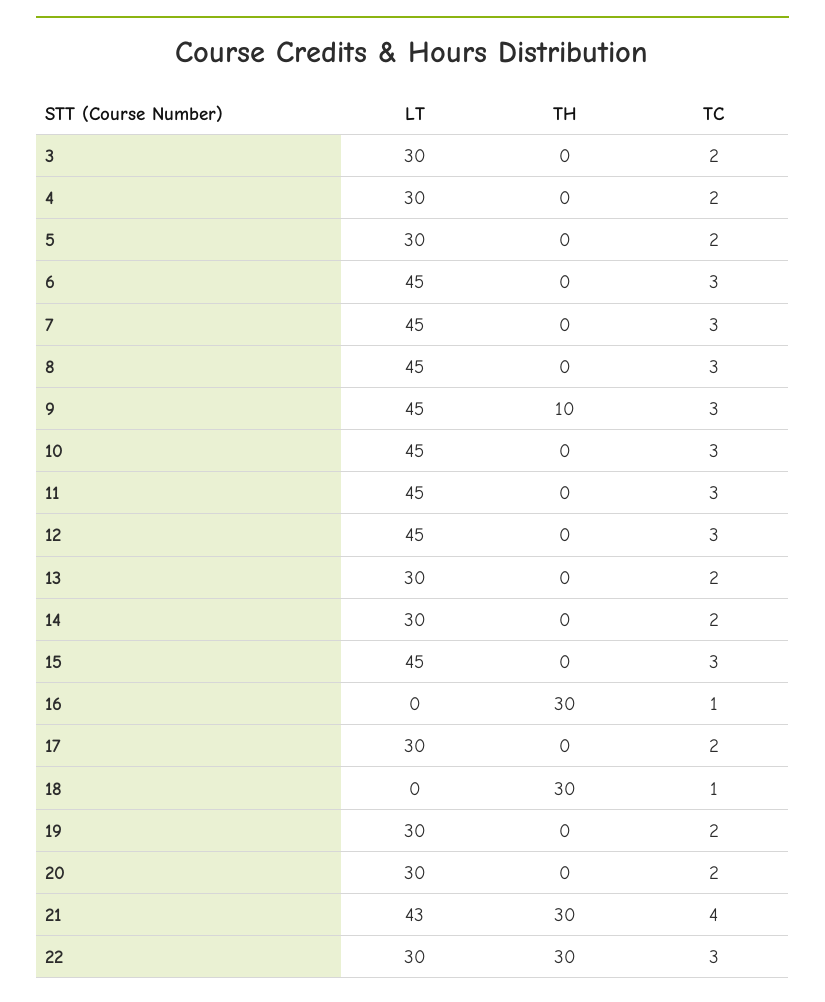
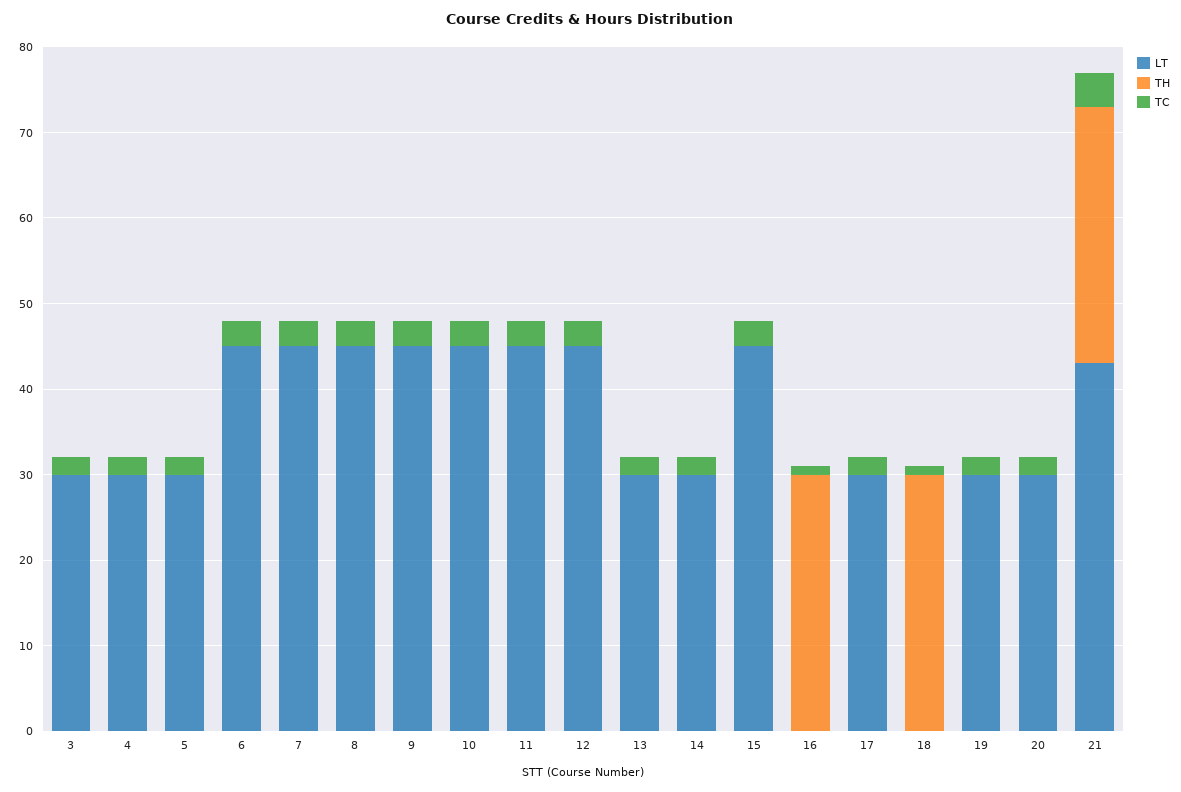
TH, 9: 10 -> 0
LT, 22: 30 -> none
TH, 22: 30 -> none
TC, 22: 3 -> none

